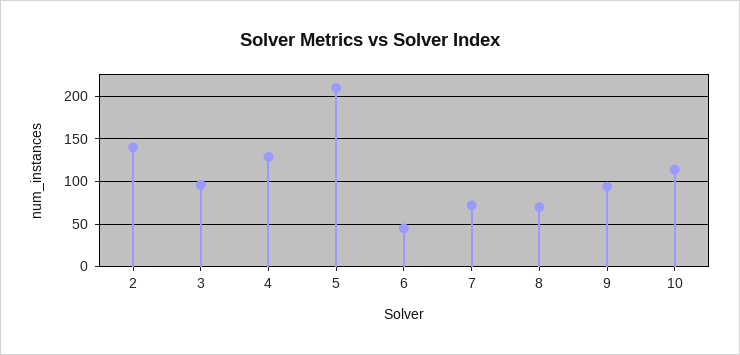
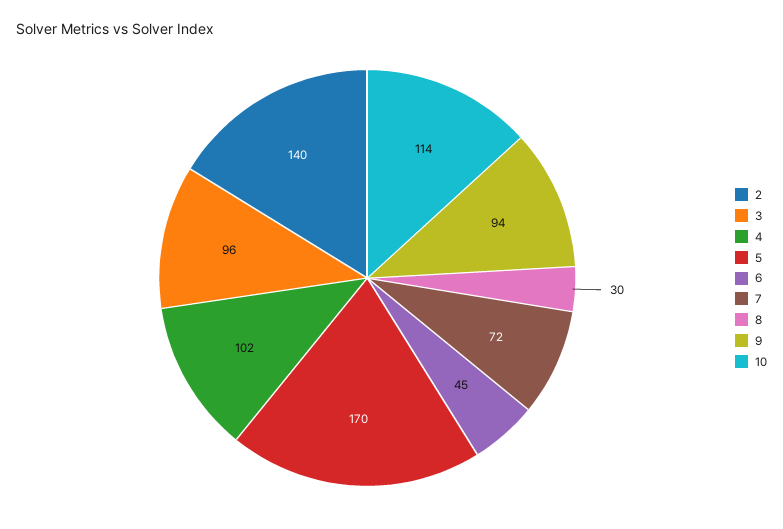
4: 130 -> 102
5: 210 -> 170
8: 70 -> 30

